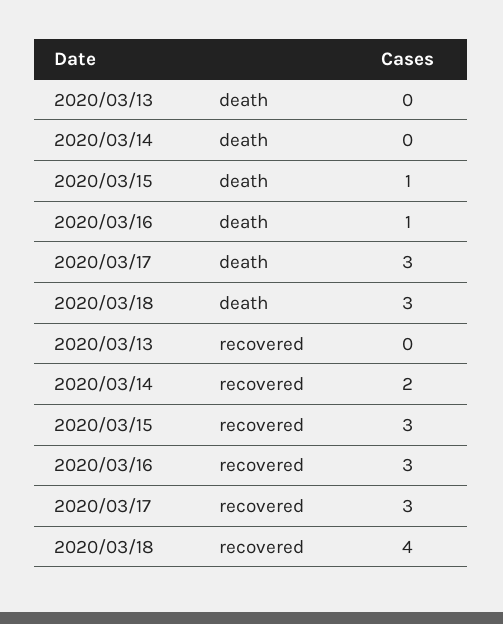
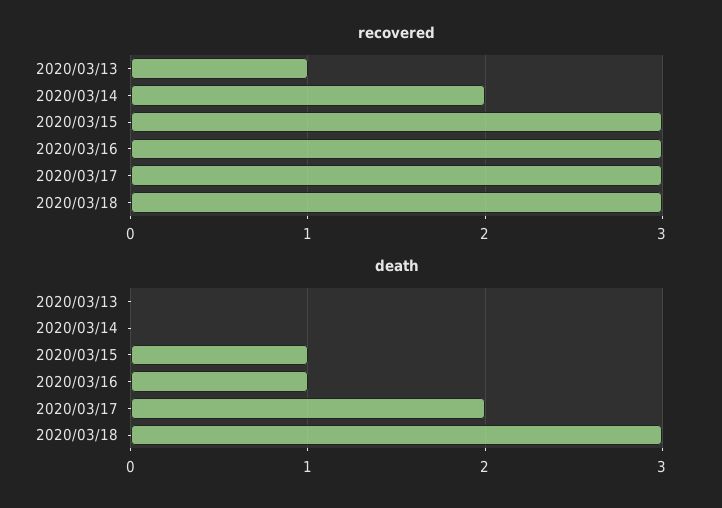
death, 2020/03/17: 3 -> 2
recovered, 2020/03/13: 0 -> 1
recovered, 2020/03/18: 4 -> 3

